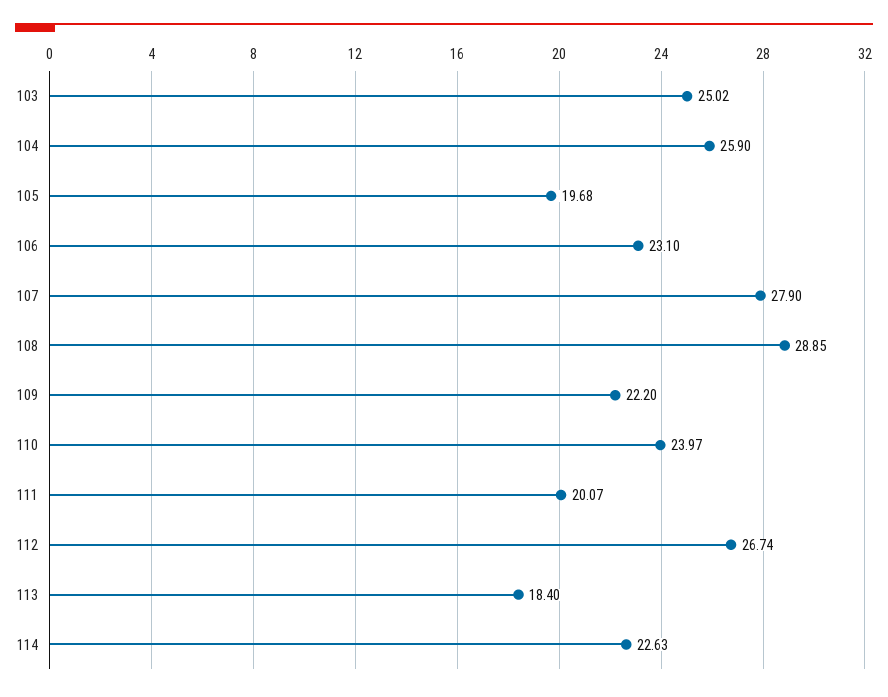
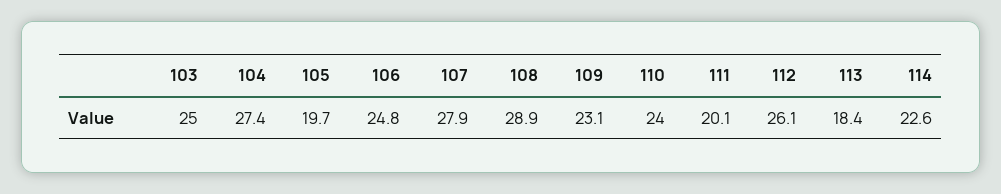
104: 25.9 -> 27.4
106: 23.1 -> 24.8
109: 22.2 -> 23.1
112: 26.74 -> 26.1

